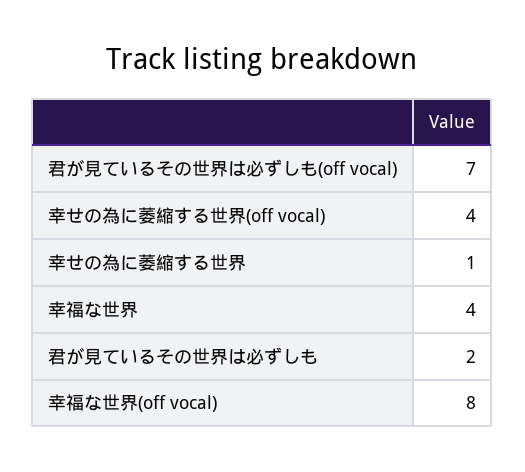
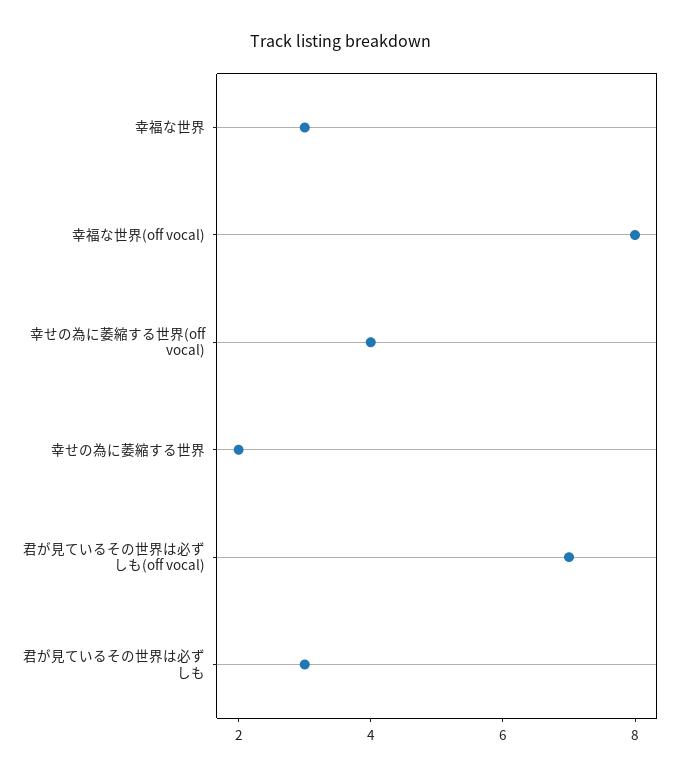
幸せの為に萎縮する世界: 1 -> 2
幸福な世界: 4 -> 3
君が見ているその世界は必ずしも: 2 -> 3

